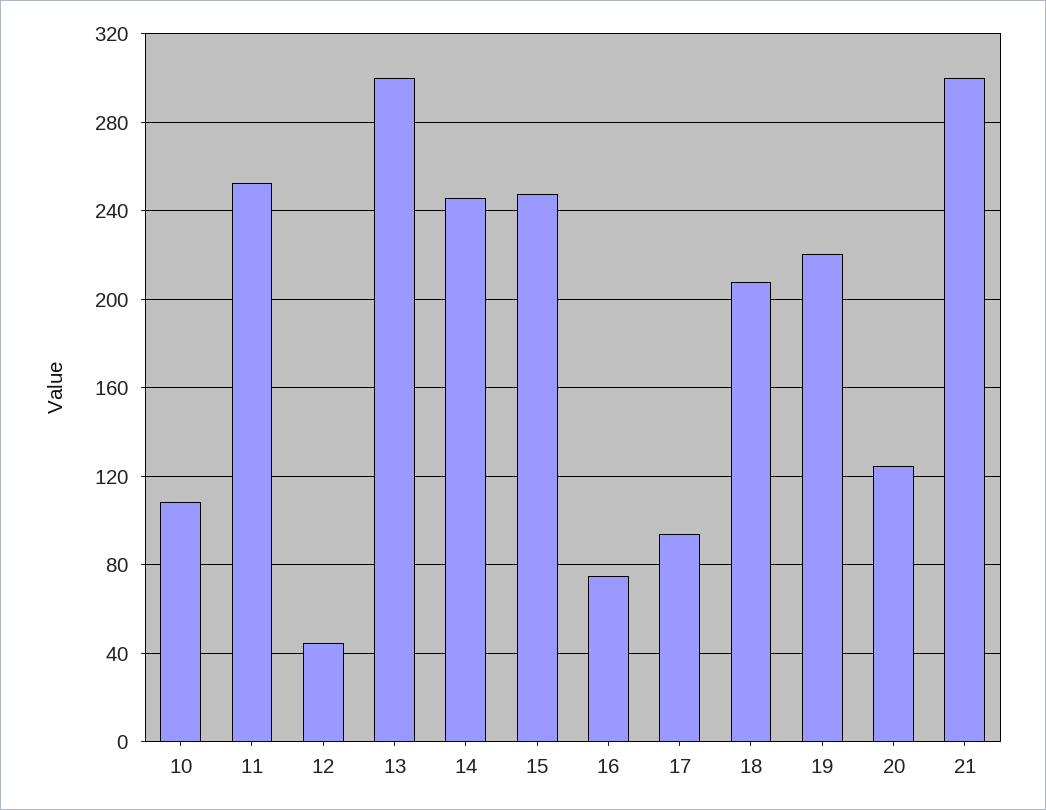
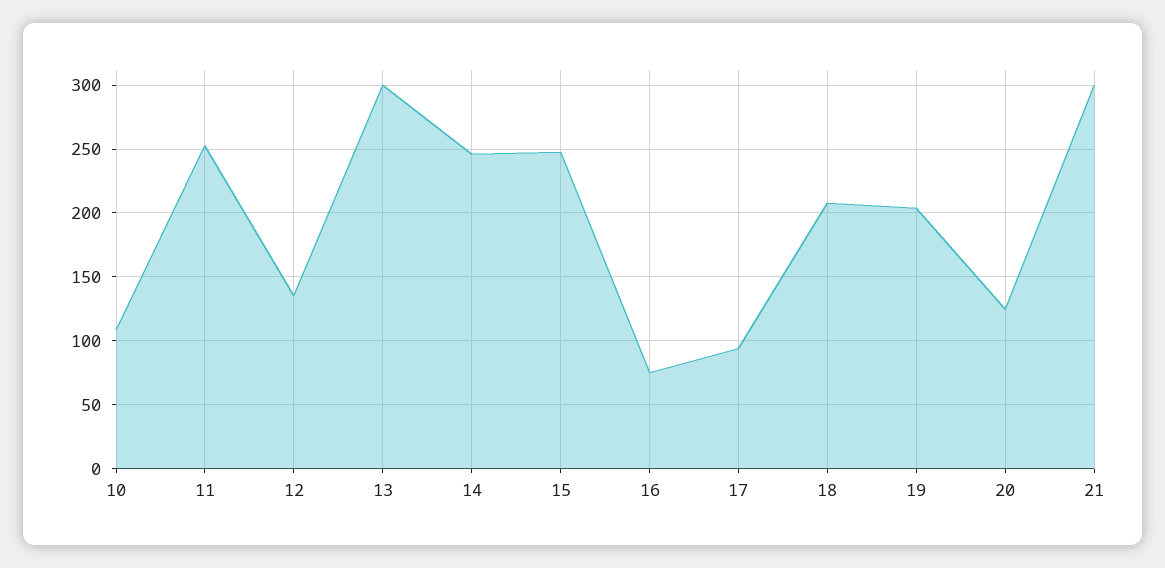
12: 45 -> 135
19: 220 -> 205

